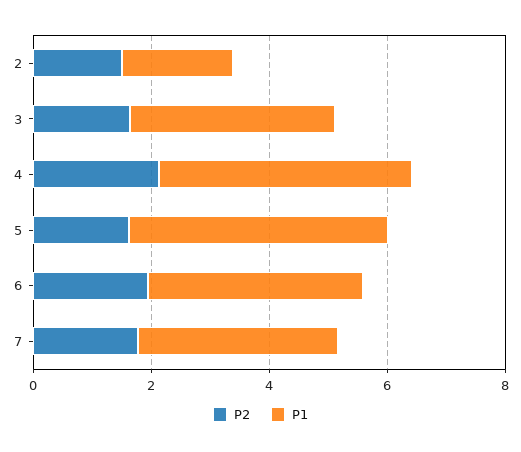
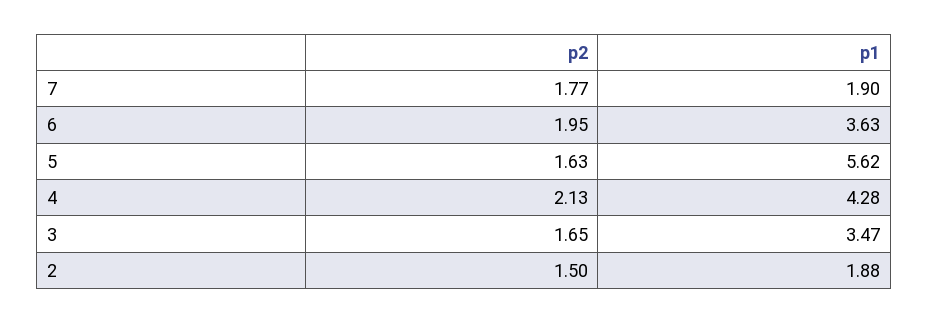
P1, 5: 4.5 -> 5.62
P1, 7: 3.5 -> 1.9

